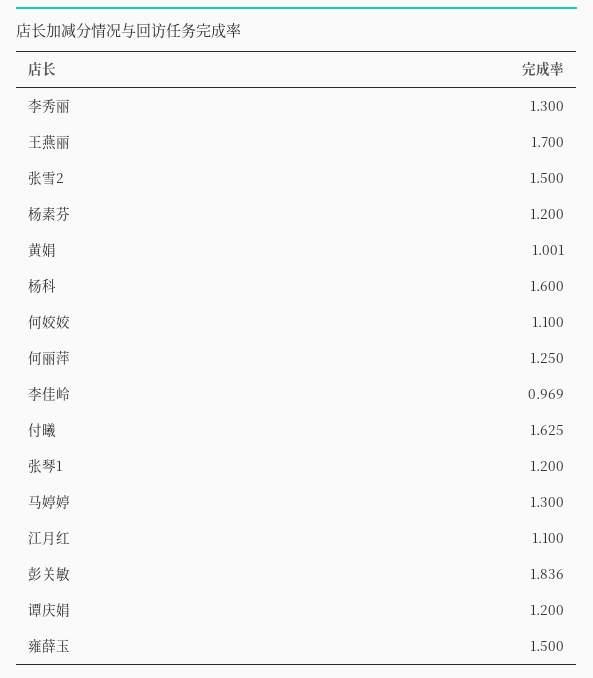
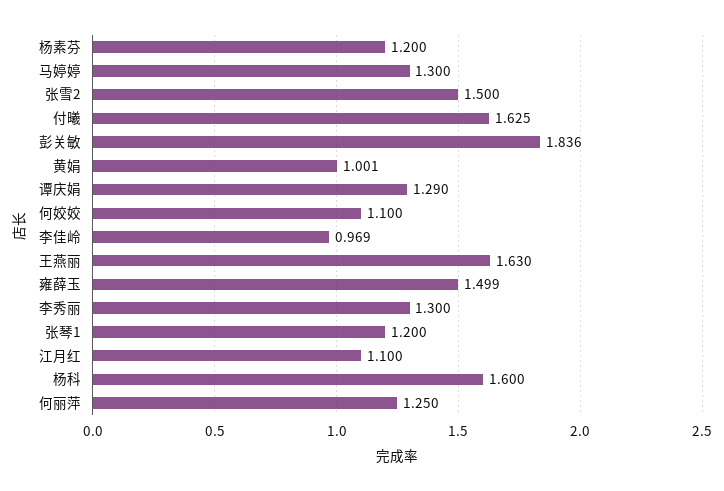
王燕丽: 1.7 -> 1.63
谭庆娟: 1.2 -> 1.29
雍薛玉: 1.5 -> 1.499

